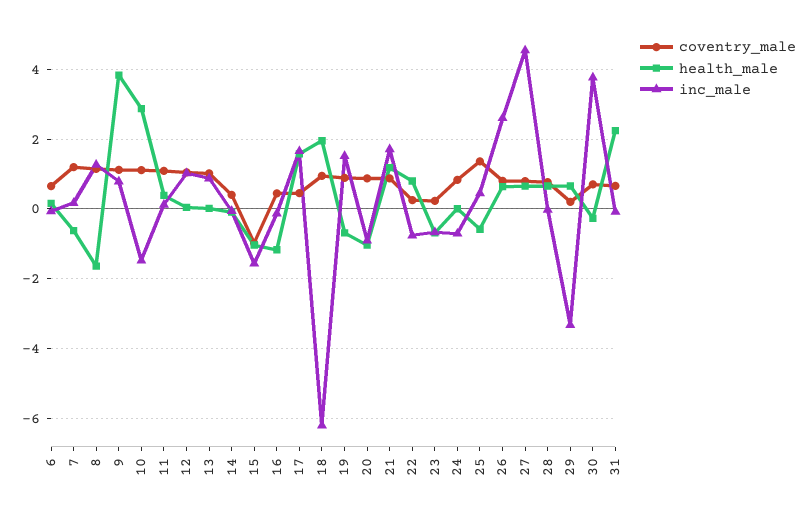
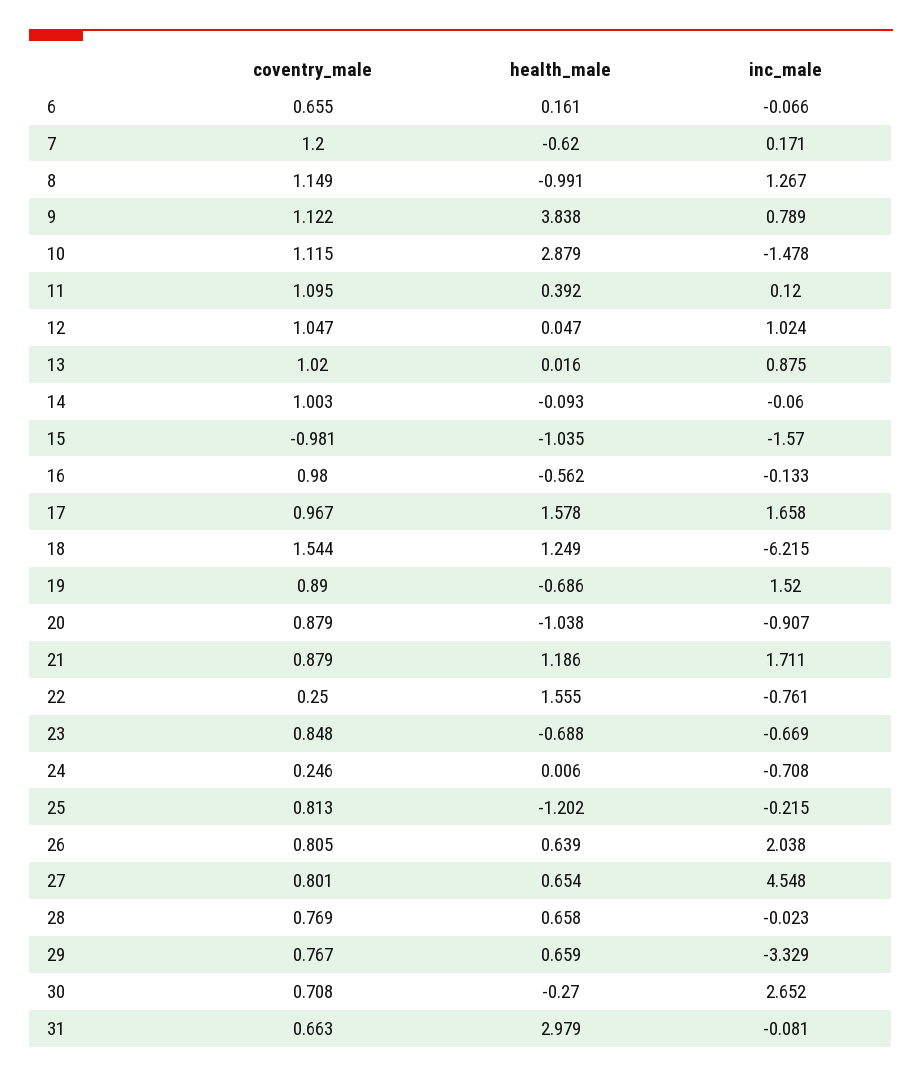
health_male, 8: -1.6 -> -0.991
coventry_male, 14: 0.4 -> 1.003
coventry_male, 16: 0.4 -> 0.98
health_male, 16: -1.2 -> -0.562
coventry_male, 17: 0.4 -> 0.967
coventry_male, 18: 1 -> 1.544
health_male, 18: 2 -> 1.249
health_male, 22: 0.8 -> 1.555
coventry_male, 23: 0.2 -> 0.848
coventry_male, 24: 0.8 -> 0.246
coventry_male, 25: 1.4 -> 0.813
health_male, 25: -0.6 -> -1.202
inc_male, 25: 0.4 -> -0.215
inc_male, 26: 2.6 -> 2.038
coventry_male, 29: 0.2 -> 0.767
inc_male, 30: 3.8 -> 2.652
health_male, 31: 2.2 -> 2.979

